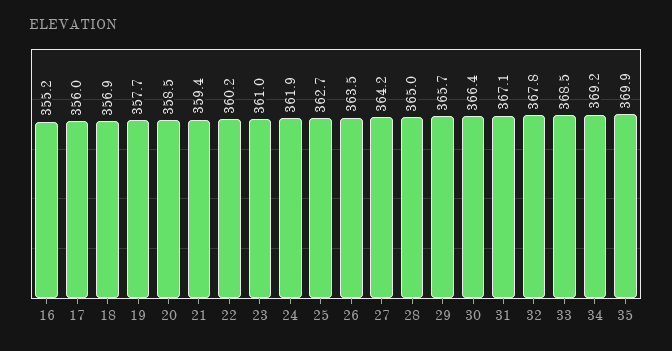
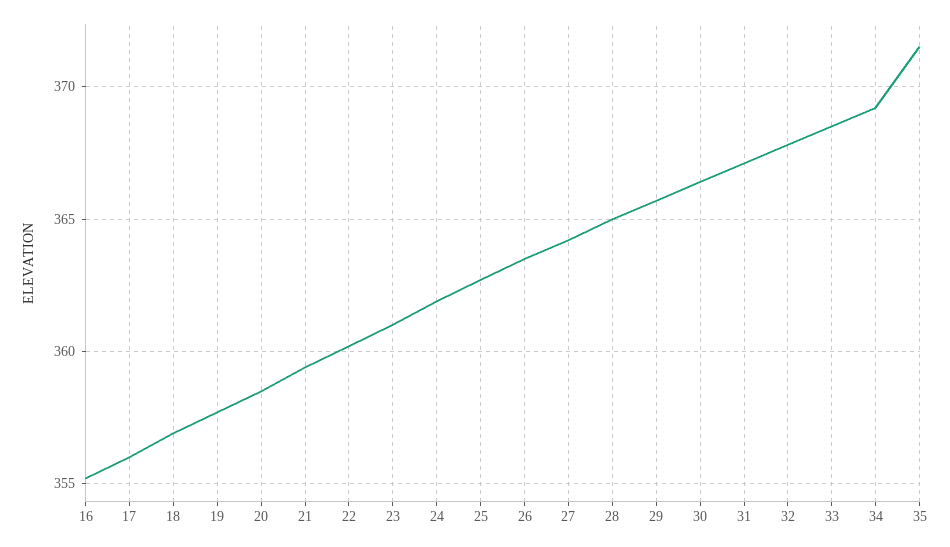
35: 369.9 -> 371.5

